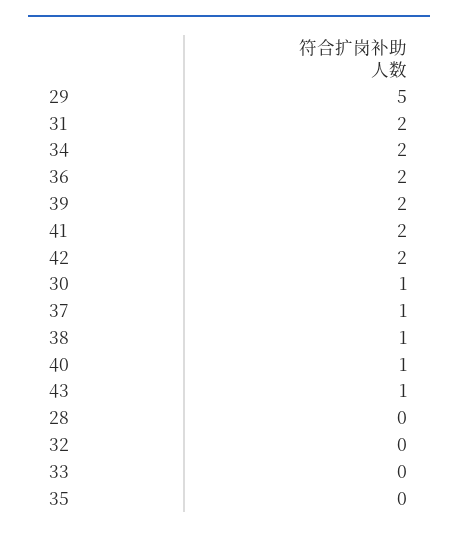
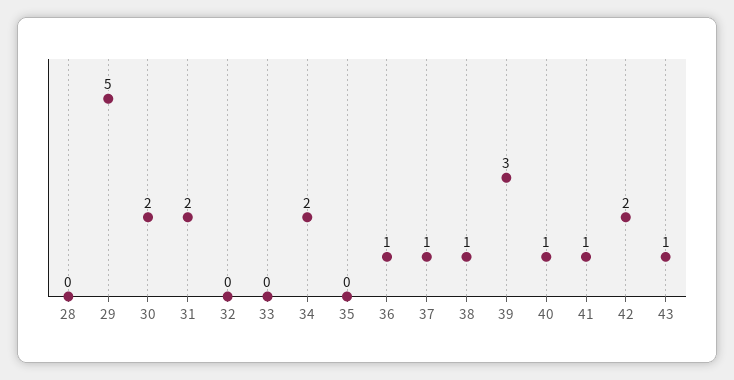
36: 2 -> 1
39: 2 -> 3
41: 2 -> 1
30: 1 -> 2

